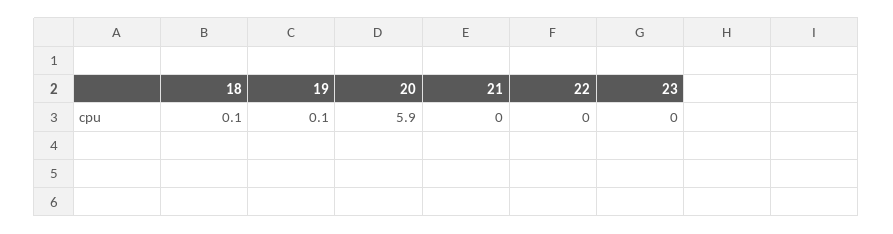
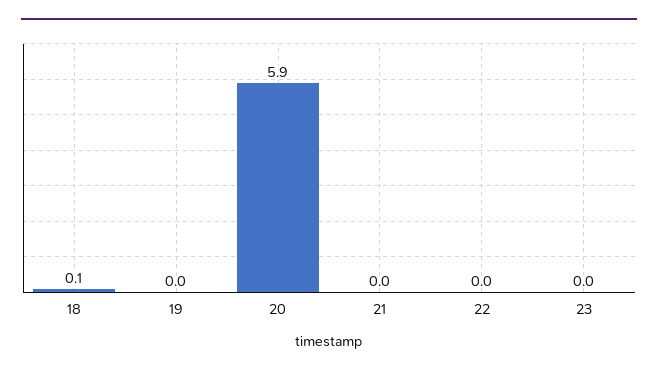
19: 0.1 -> 0

